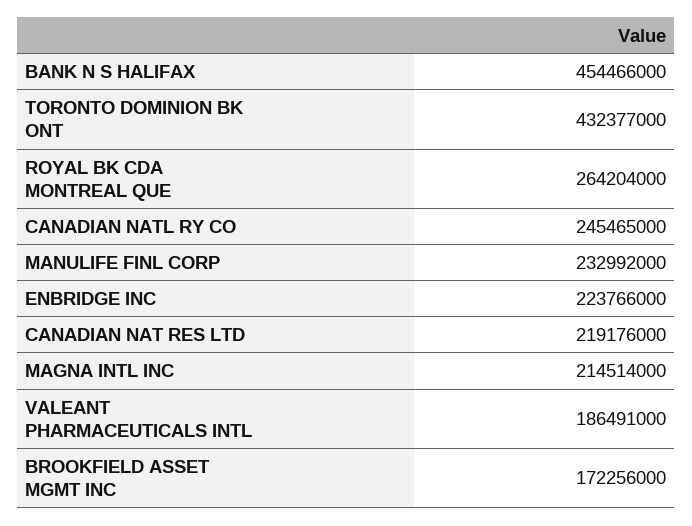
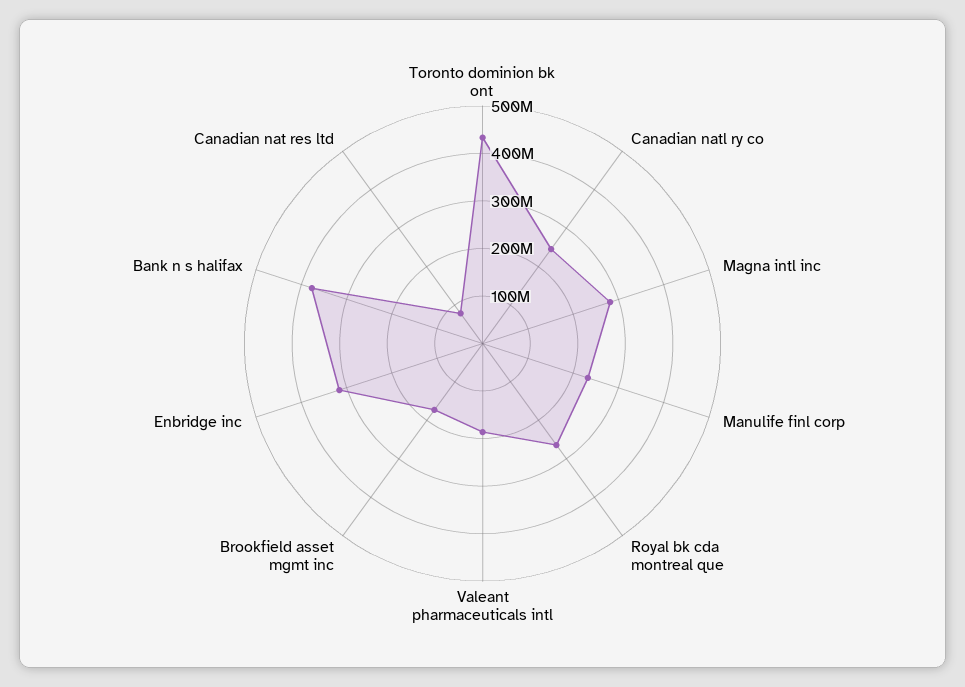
BANK N S HALIFAX: 454466000 -> 380000000
ENBRIDGE INC: 223766000 -> 320000000
CANADIAN NAT RES LTD: 219176000 -> 80000000
MAGNA INTL INC: 214514000 -> 280000000

